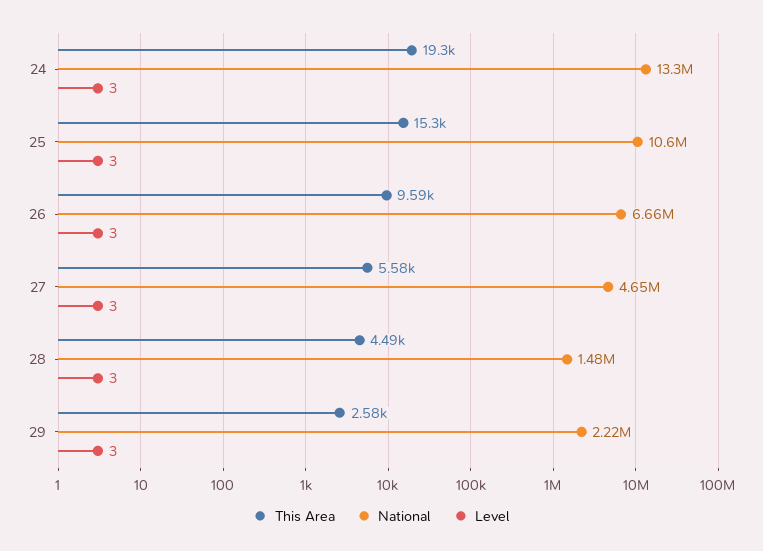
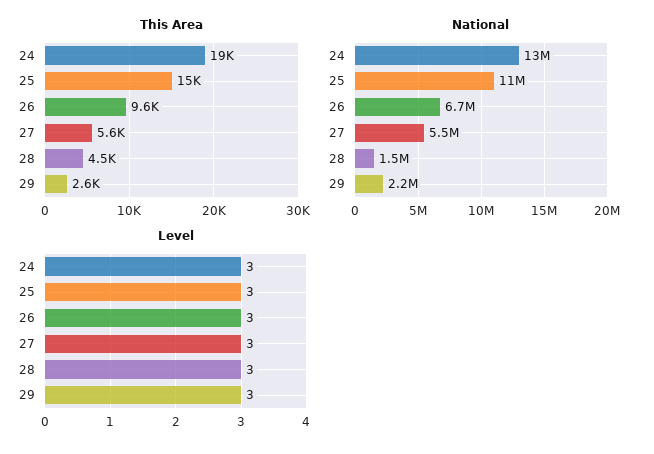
National, 27: 4650000 -> 5500000

